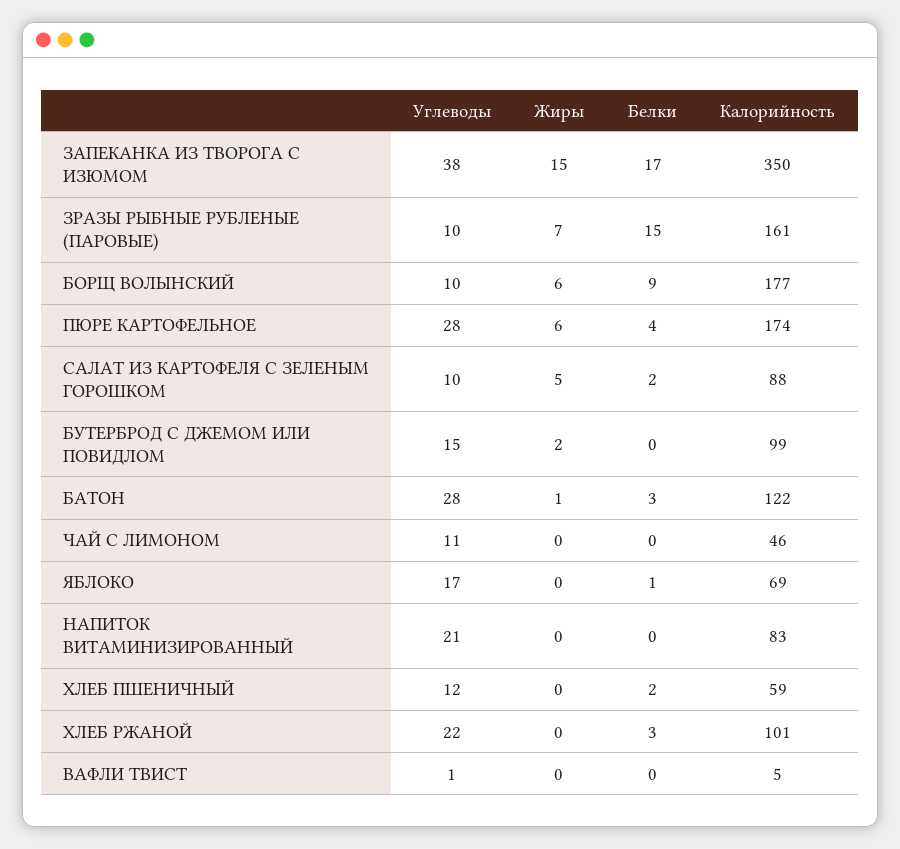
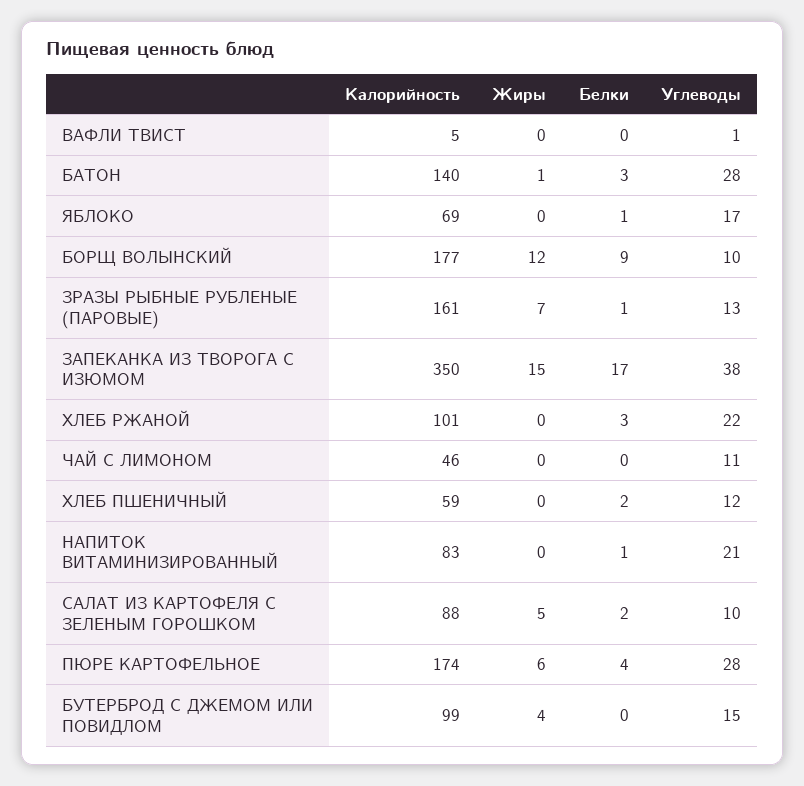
Углеводы, ЗРАЗЫ РЫБНЫЕ РУБЛЕНЫЕ (ПАРОВЫЕ): 10 -> 13
Белки, ЗРАЗЫ РЫБНЫЕ РУБЛЕНЫЕ (ПАРОВЫЕ): 15 -> 1
Жиры, БОРЩ ВОЛЫНСКИЙ: 6 -> 12
Жиры, БУТЕРБРОД С ДЖЕМОМ ИЛИ ПОВИДЛОМ: 2 -> 4
Калорийность, БАТОН: 122 -> 140
Белки, НАПИТОК ВИТАМИНИЗИРОВАННЫЙ: 0 -> 1

